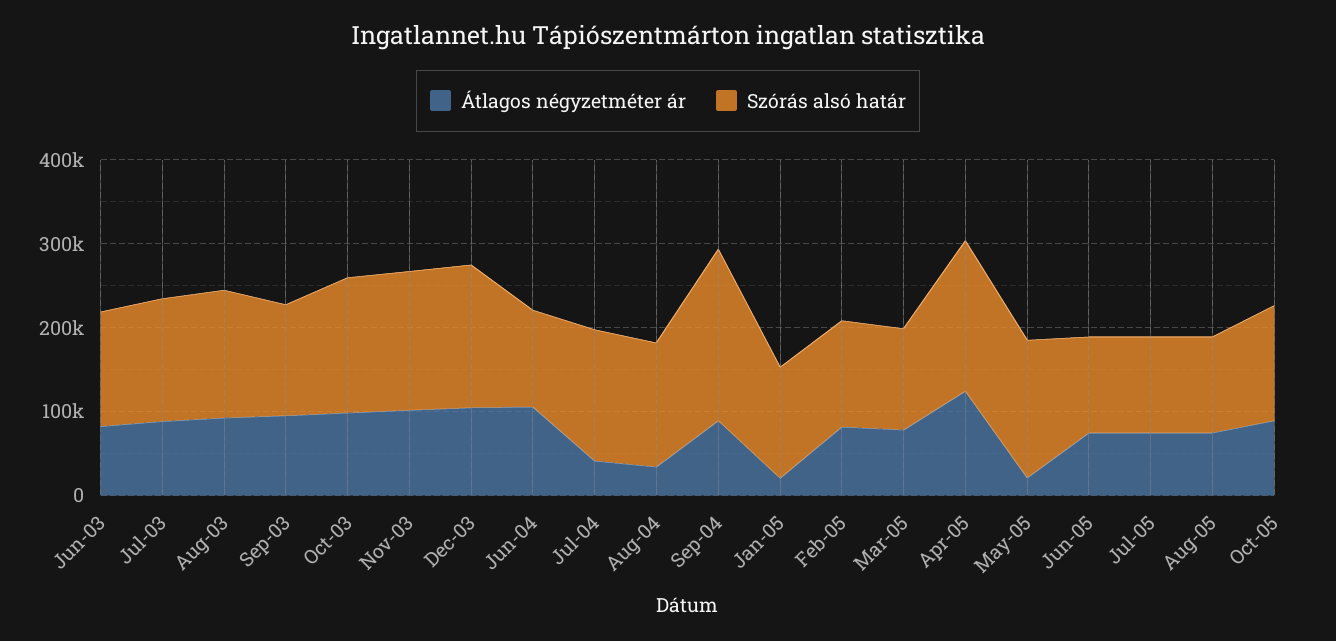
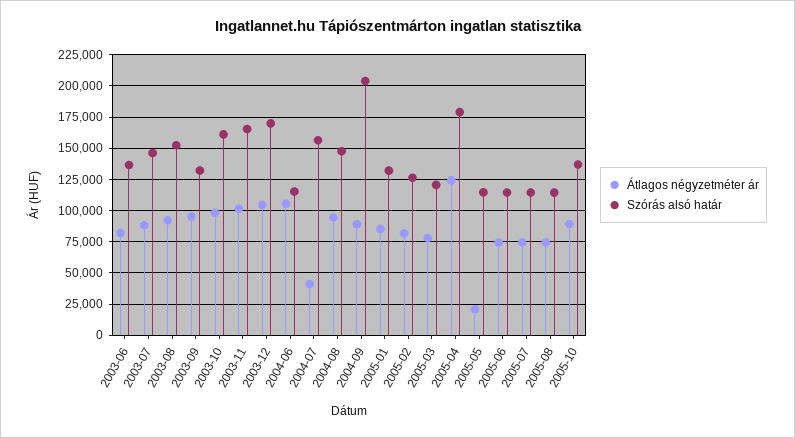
Átlagos négyzetméter ár, Aug-04: 40000 -> 95000
Átlagos négyzetméter ár, Jan-05: 20000 -> 85000
Szórás alsó határ, May-05: 160000 -> 115000

